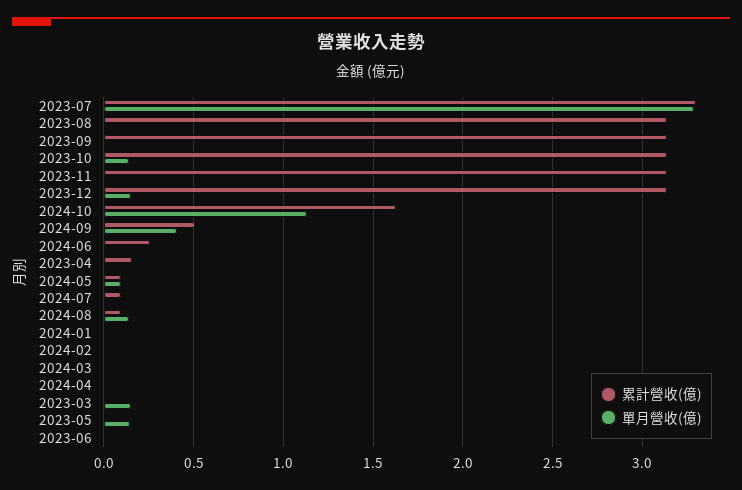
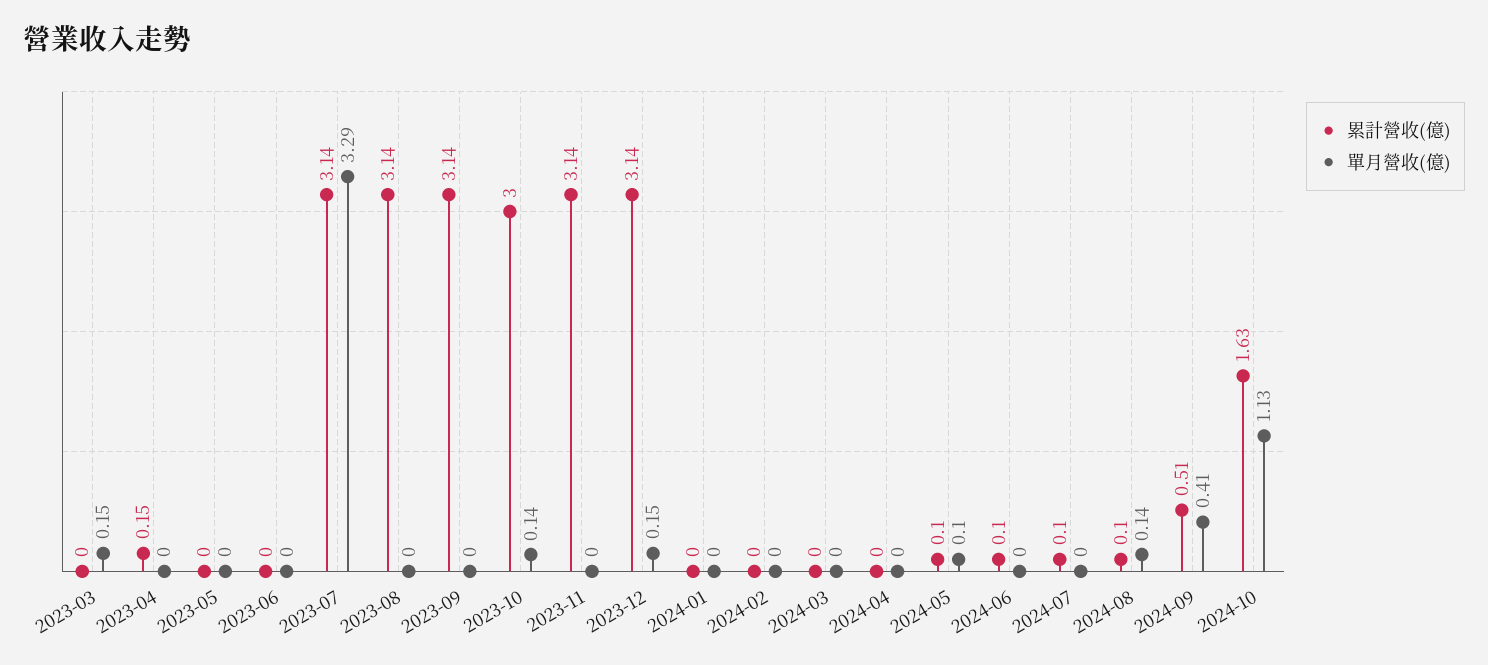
累計營收(億), 2023-07: 3.3 -> 3.14
累計營收(億), 2023-10: 3.15 -> 3
累計營收(億), 2024-06: 0.25 -> 0.1
單月營收(億), 2023-05: 0.15 -> 0

